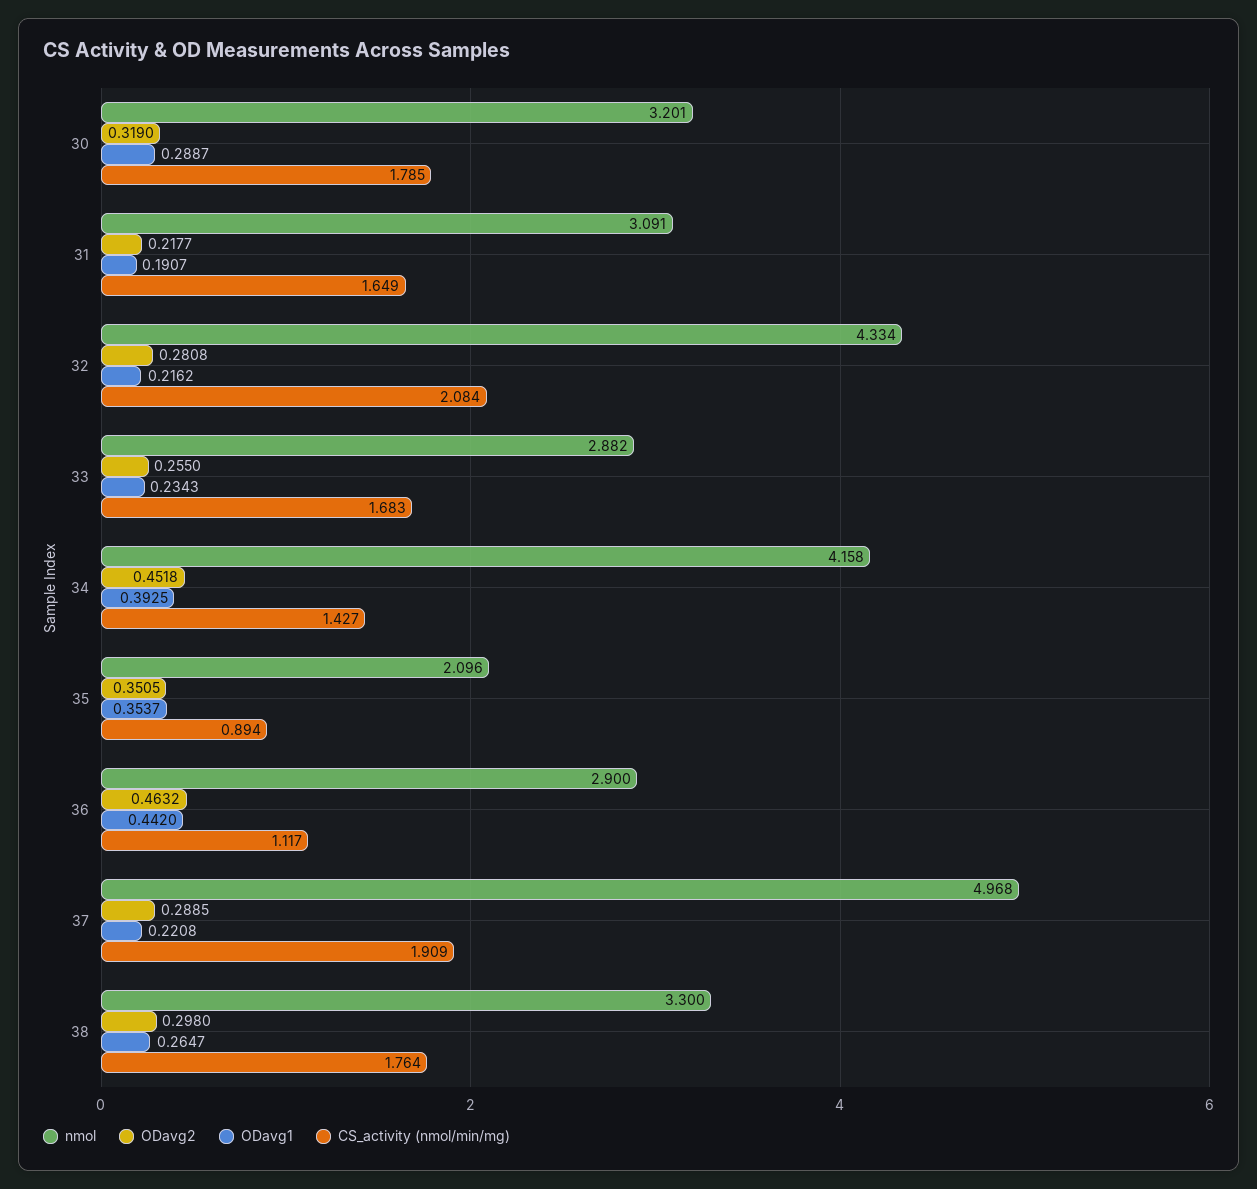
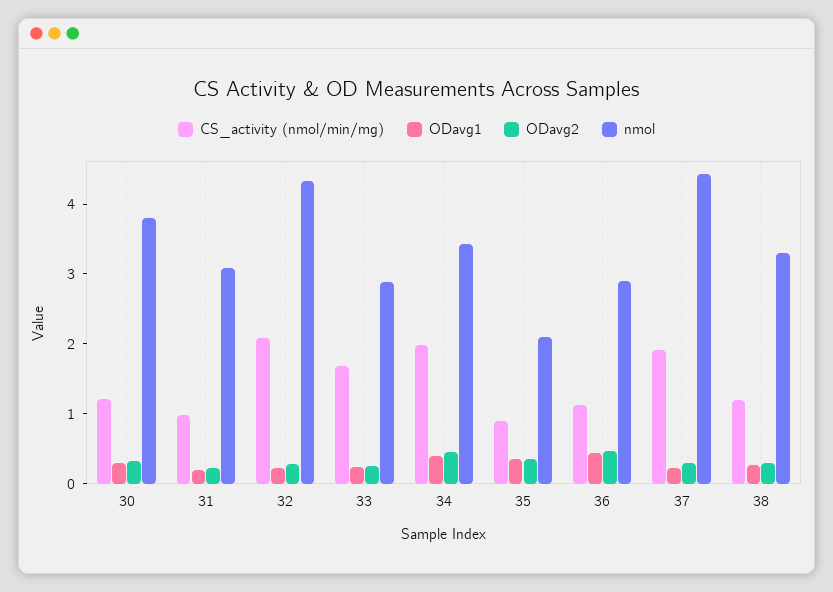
nmol, 30: 3.201 -> 3.8
CS_activity (nmol/min/mg), 30: 1.785 -> 1.2
CS_activity (nmol/min/mg), 31: 1.649 -> 1
nmol, 34: 4.158 -> 3.4
CS_activity (nmol/min/mg), 34: 1.427 -> 2
nmol, 37: 4.968 -> 4.4
CS_activity (nmol/min/mg), 38: 1.764 -> 1.2

